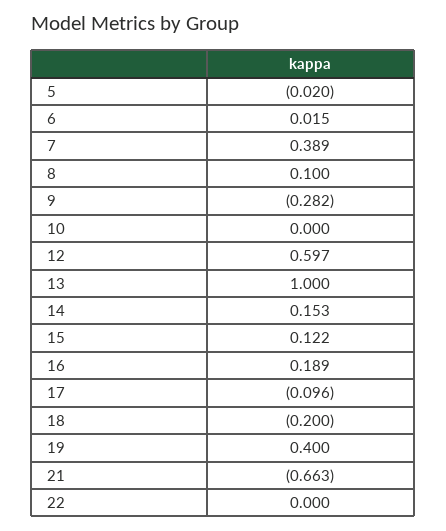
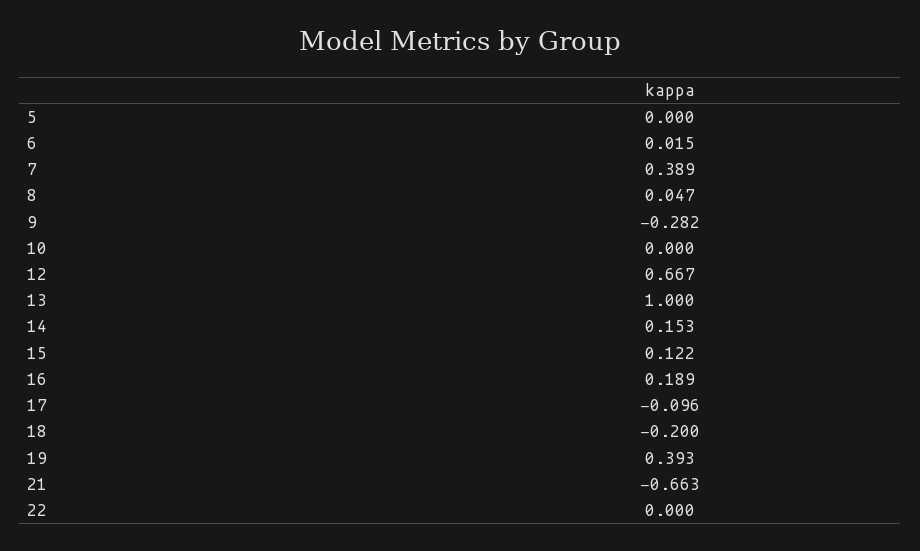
5: -0.02 -> 0
8: 0.1 -> 0.047
12: 0.597 -> 0.667
19: 0.4 -> 0.393

